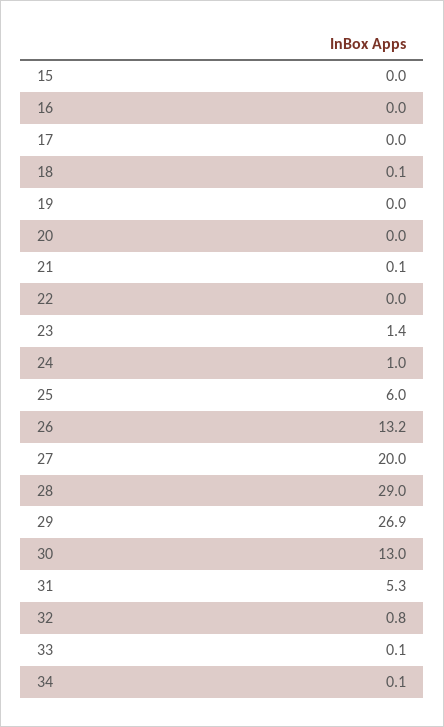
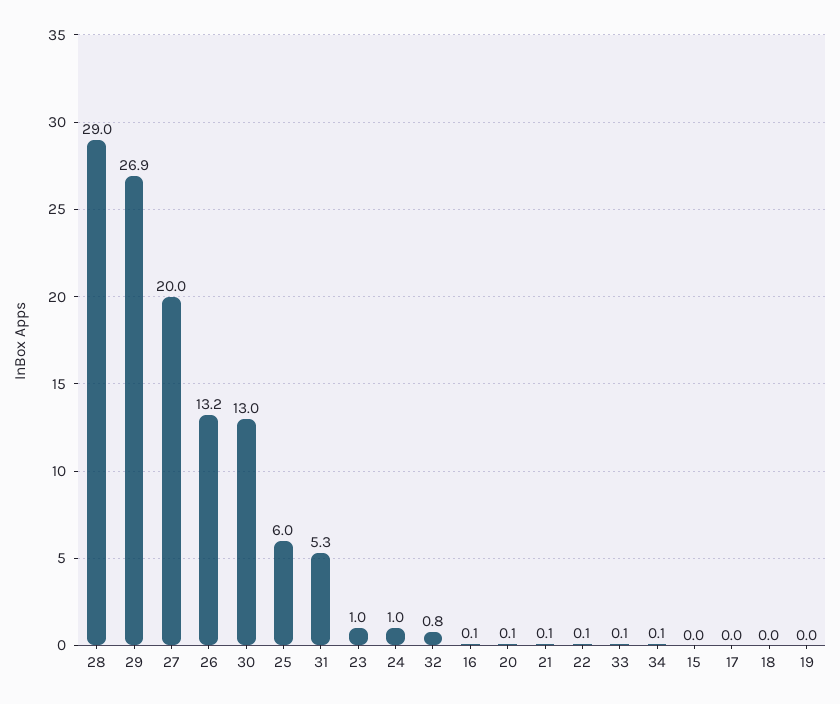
16: 0 -> 0.1
18: 0.1 -> 0
20: 0 -> 0.1
22: 0 -> 0.1
23: 1.4 -> 1

